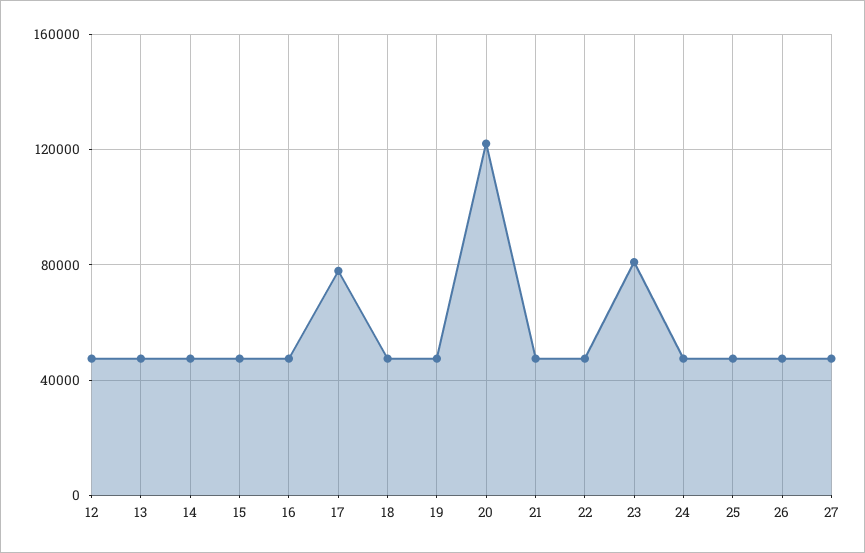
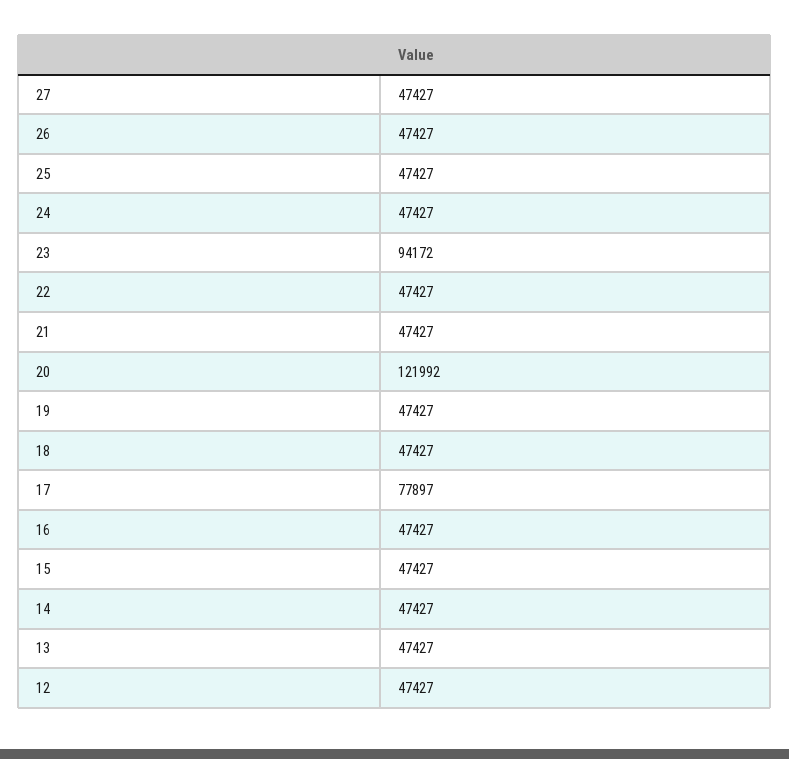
23: 80000 -> 94172

